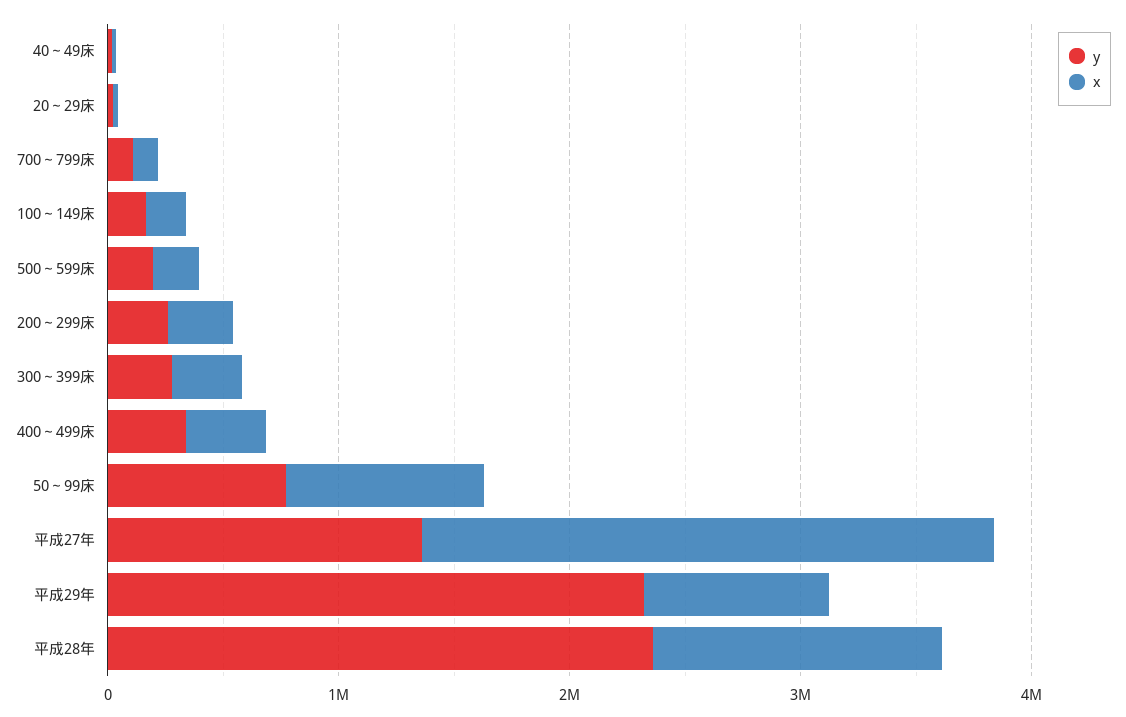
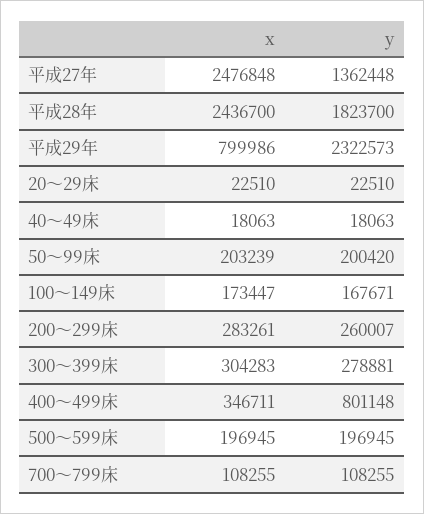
y, 400～499床: 400000 -> 801148
y, 50～99床: 800000 -> 200420
x, 50～99床: 800000 -> 203239
y, 平成28年: 2400000 -> 1823700
x, 平成28年: 1200000 -> 2436700

